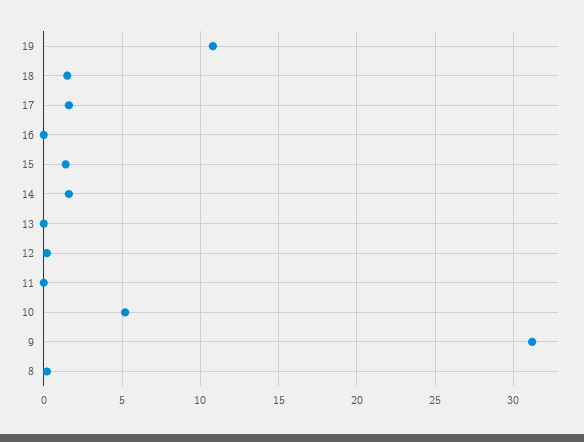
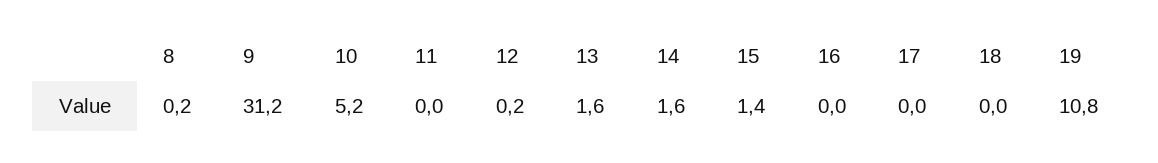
18: 1.5 -> 0
17: 1.5 -> 0
13: 0 -> 1.6

